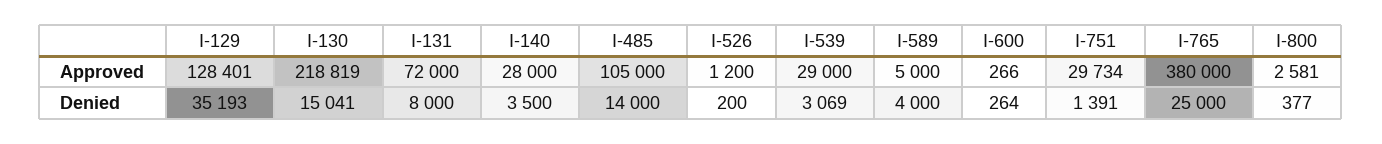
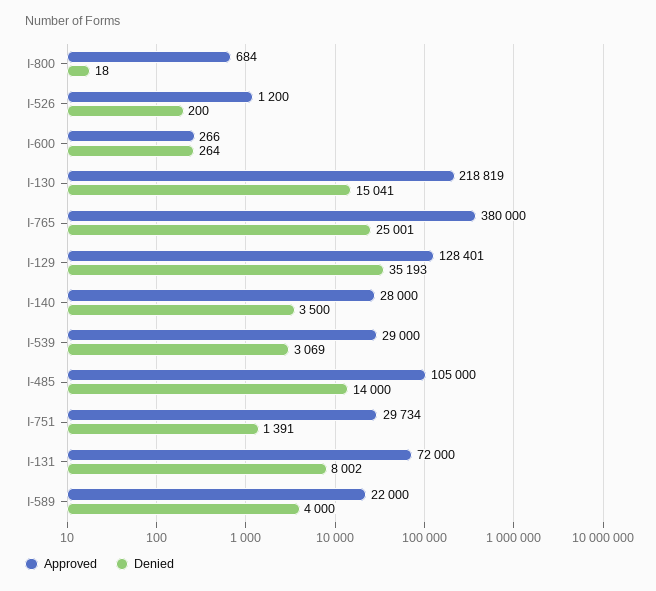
Approved, I-589: 5000 -> 22000
Approved, I-800: 2581 -> 684
Denied, I-131: 8000 -> 8002
Denied, I-765: 25000 -> 25001
Denied, I-800: 377 -> 18

